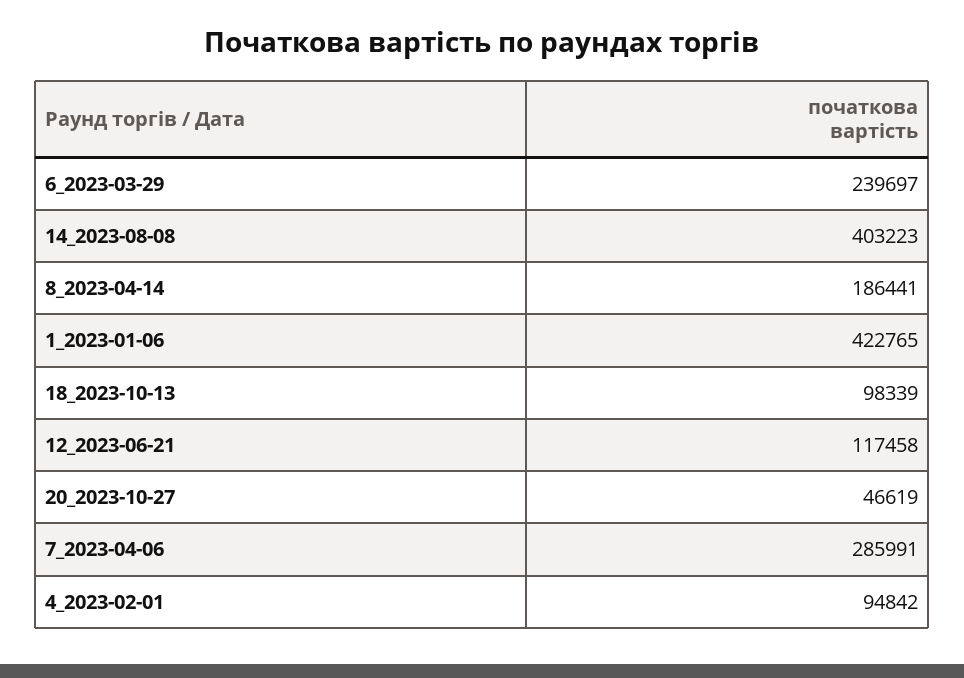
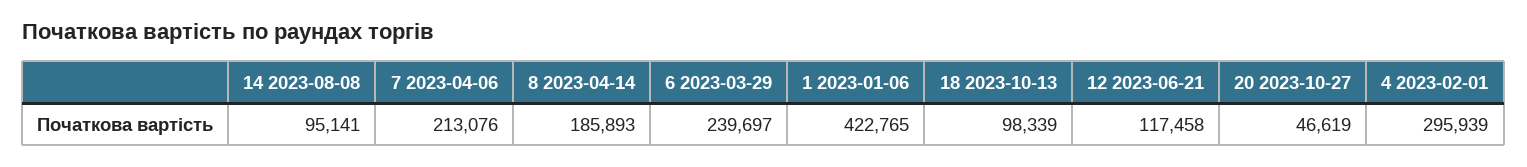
14_2023-08-08: 403223 -> 95141
8_2023-04-14: 186441 -> 185893
7_2023-04-06: 285991 -> 213076
4_2023-02-01: 94842 -> 295939

